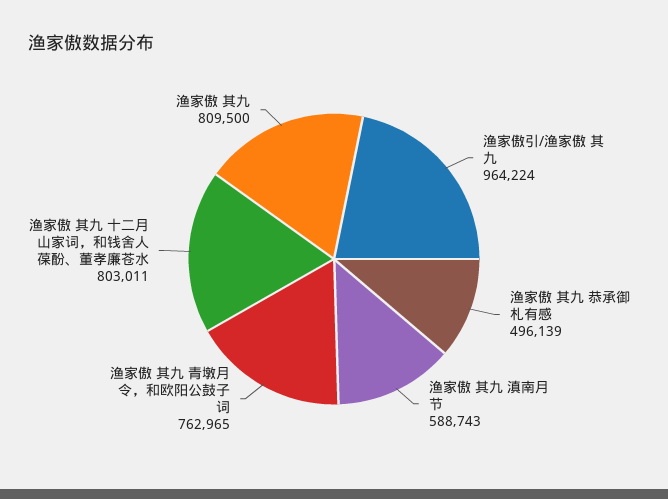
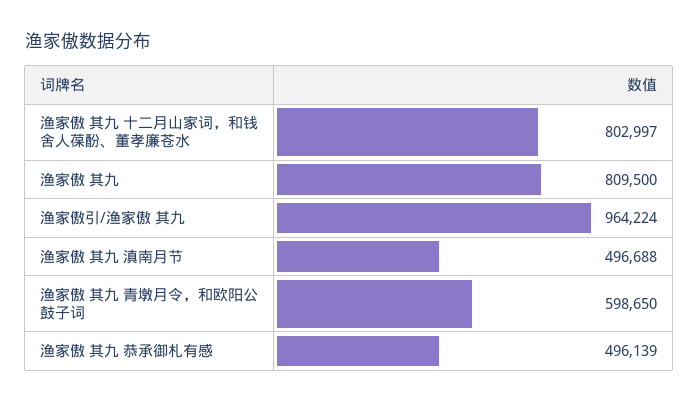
渔家傲 其九 滇南月节: 588743 -> 496688
渔家傲 其九 青墩月令，和欧阳公鼓子词: 762965 -> 598650
渔家傲 其九 十二月山家词，和钱舍人葆酚、董孝廉苍水: 803011 -> 802997

